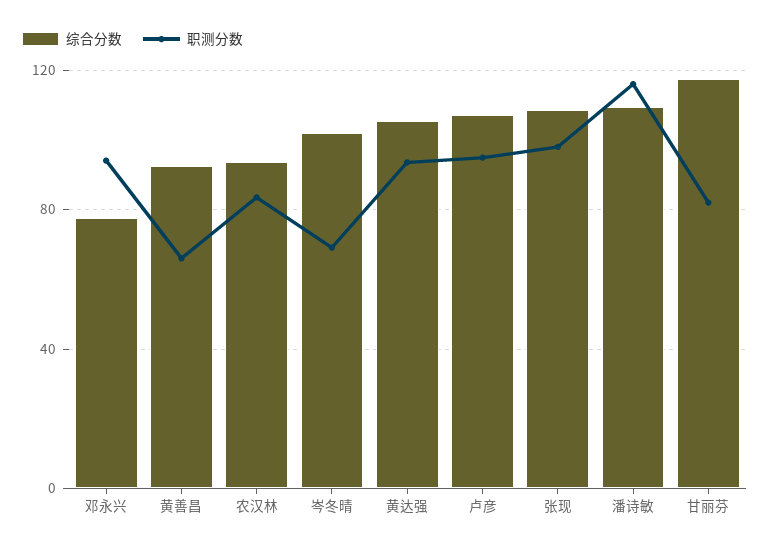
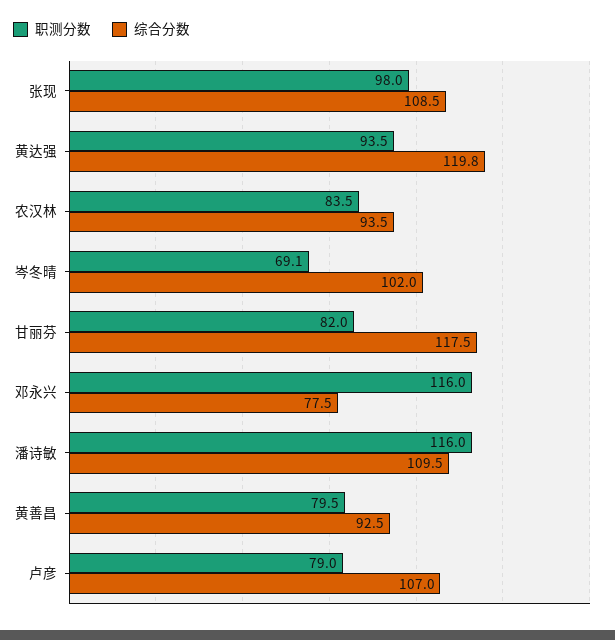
职测分数, 邓永兴: 95 -> 116
职测分数, 黄善昌: 65 -> 79.5
综合分数, 黄达强: 105 -> 119.8
职测分数, 卢彦: 95 -> 79

